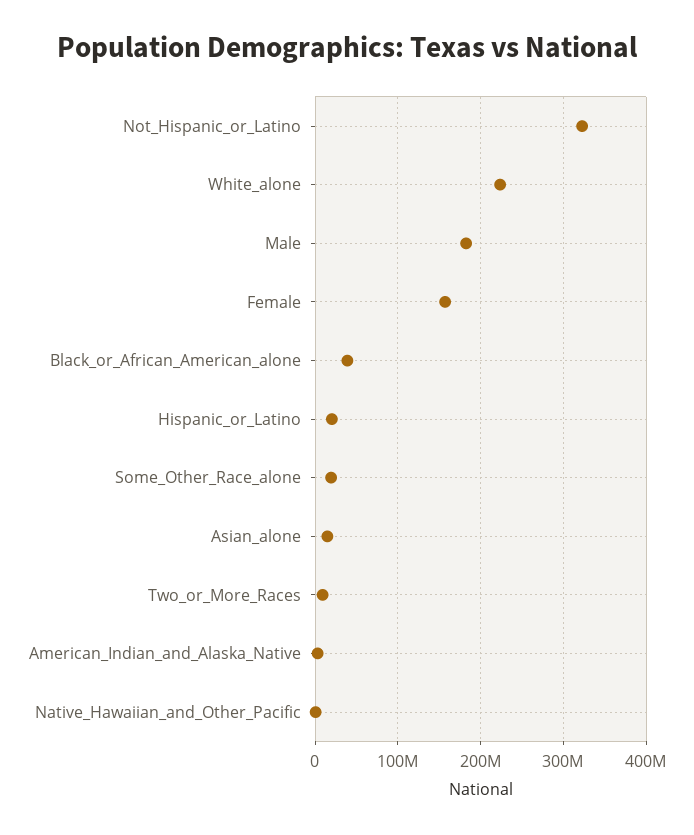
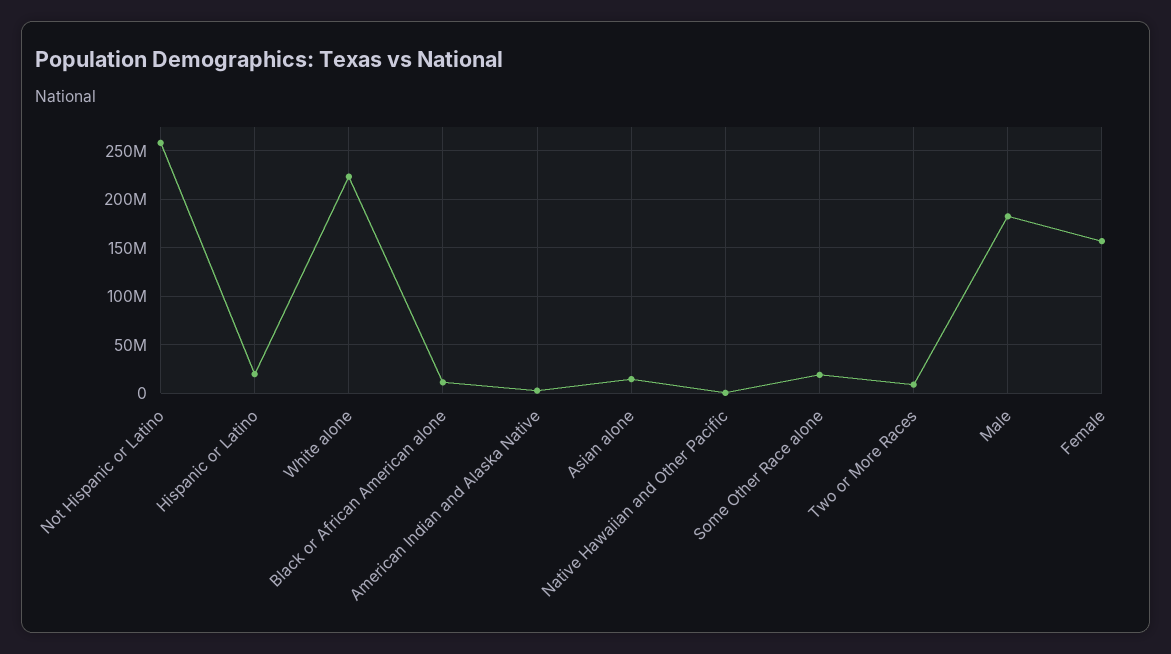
Not_Hispanic_or_Latino: 320000000 -> 260000000
Black_or_African_American_alone: 40000000 -> 10000000

